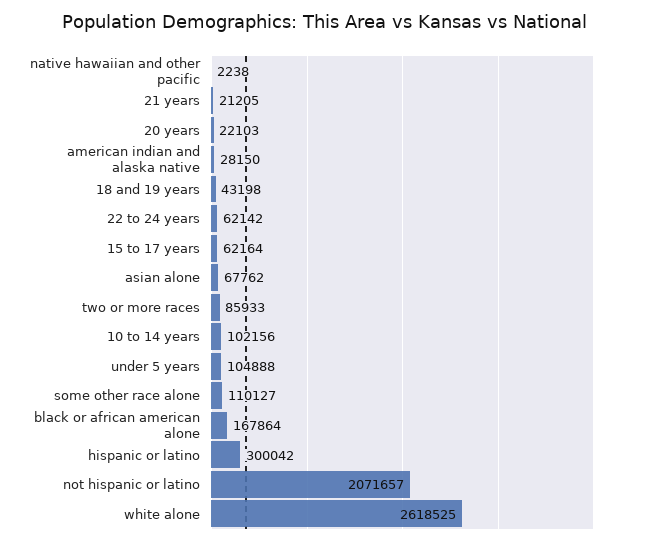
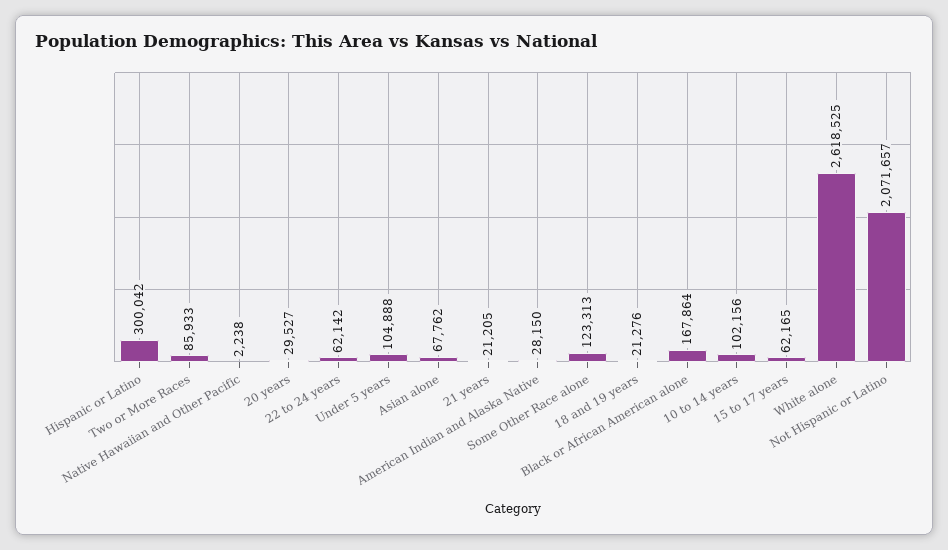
20 years: 22103 -> 29527
18 and 19 years: 43198 -> 21276
15 to 17 years: 62164 -> 62165
some other race alone: 110127 -> 123313

